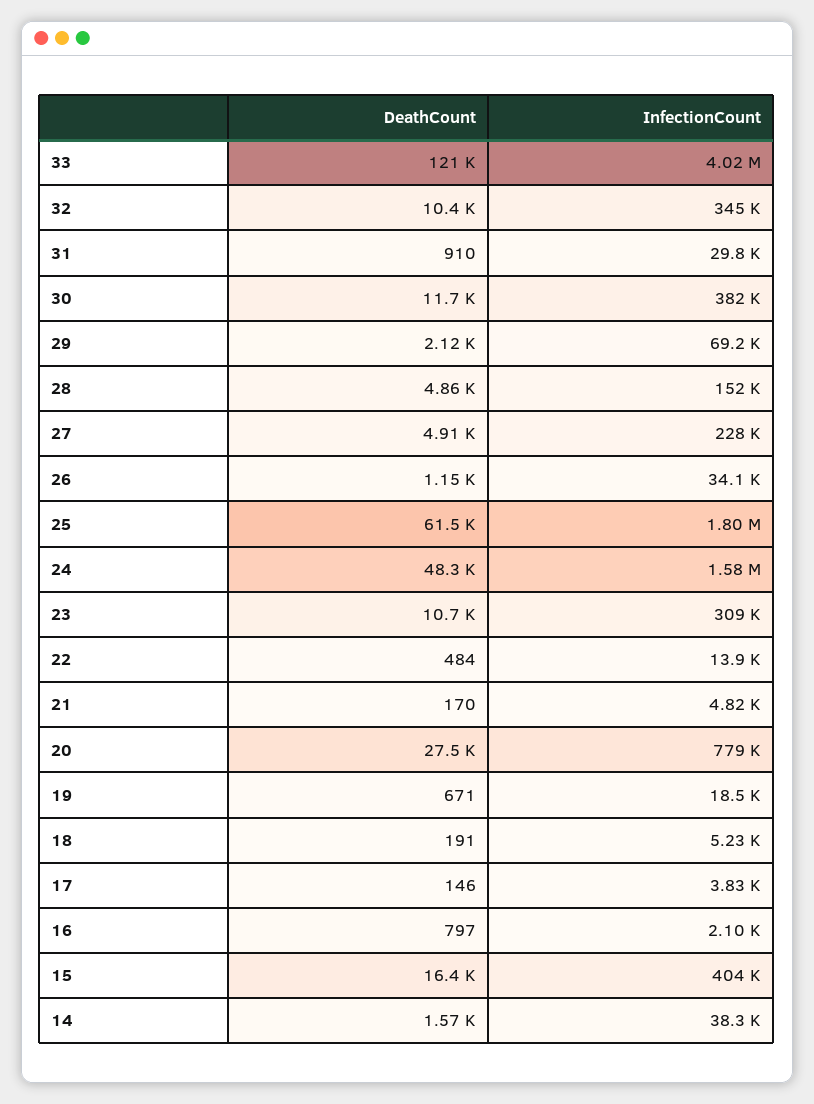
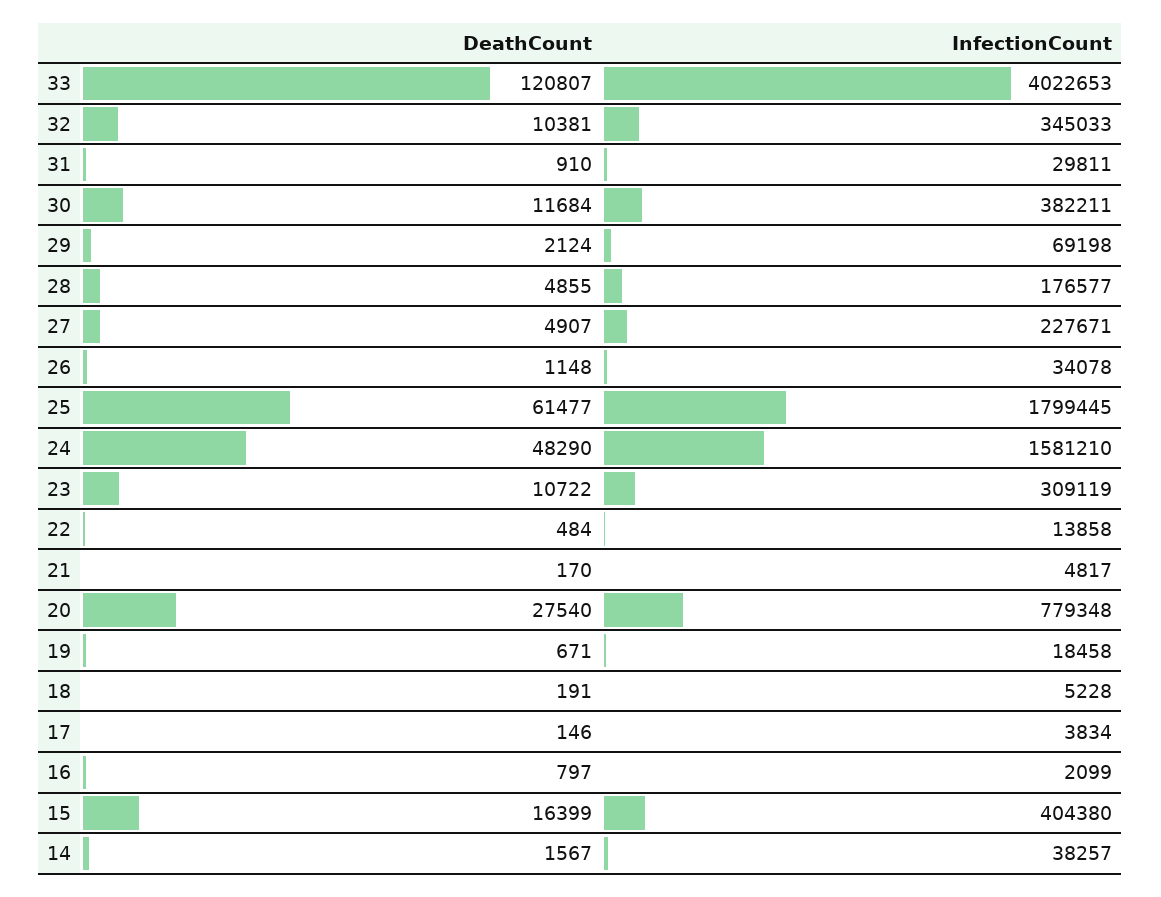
InfectionCount, 28: 152000 -> 176577

